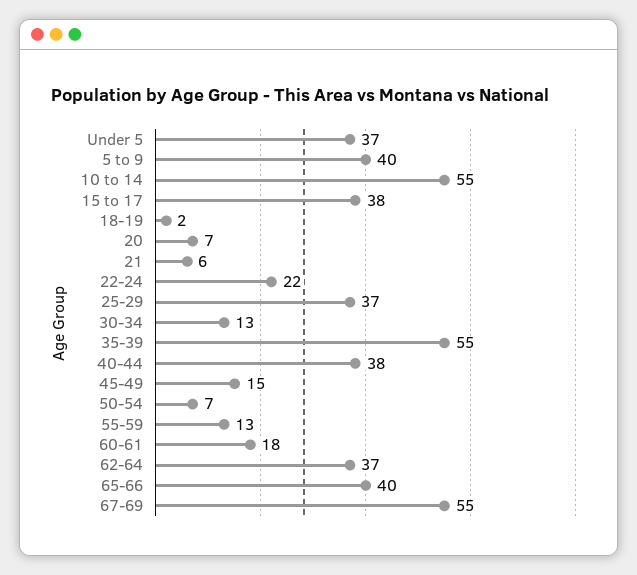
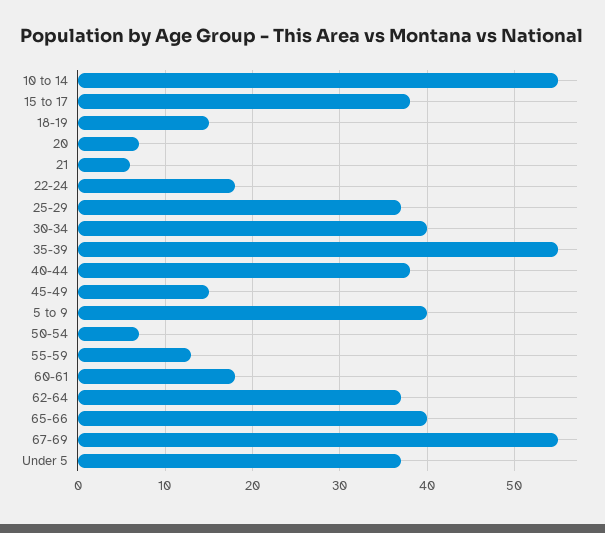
18-19: 2 -> 15
22-24: 22 -> 18
30-34: 13 -> 40

